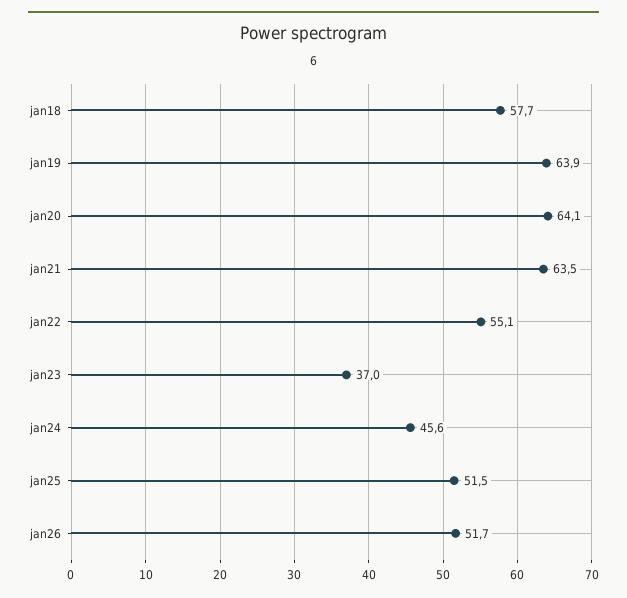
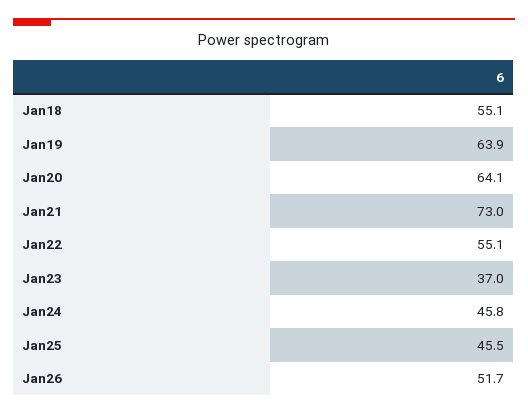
jan18: 57.7 -> 55.1
jan21: 63.5 -> 73
jan24: 45.6 -> 45.8
jan25: 51.5 -> 45.5

